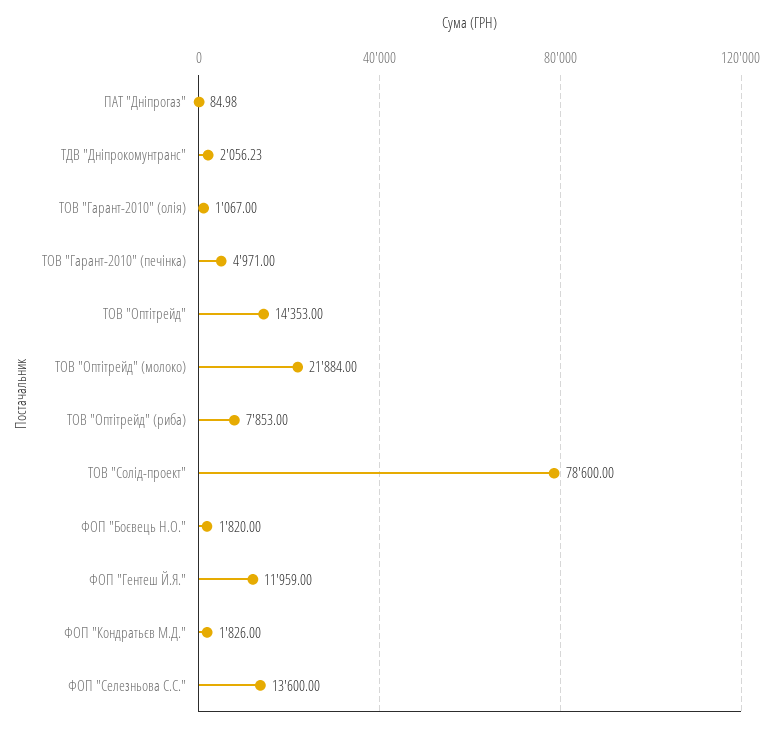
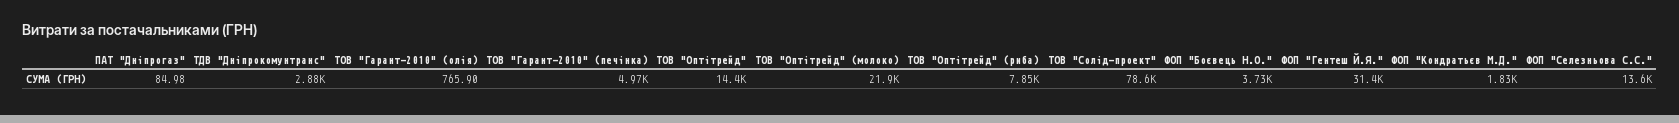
ТДВ "Дніпрокомунтранс": 2056.23 -> 2880
ТОВ "Гарант-2010" (олія): 1067 -> 765.9
ФОП "Боєвець Н.О.": 1820 -> 3730
ФОП "Гентеш Й.Я.": 11959 -> 31400

